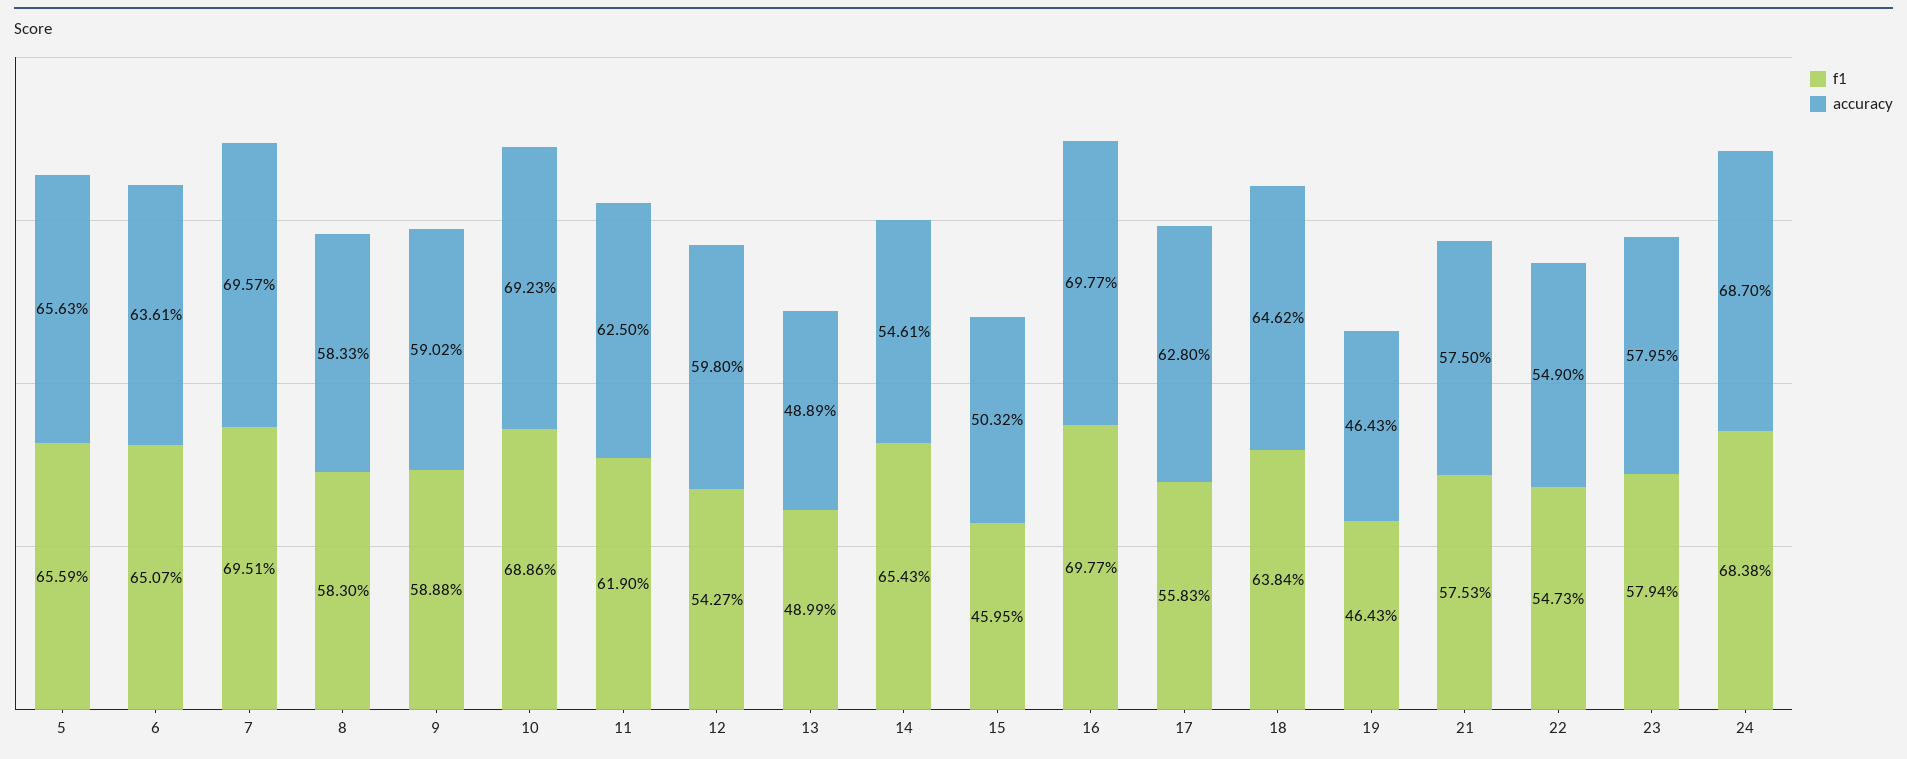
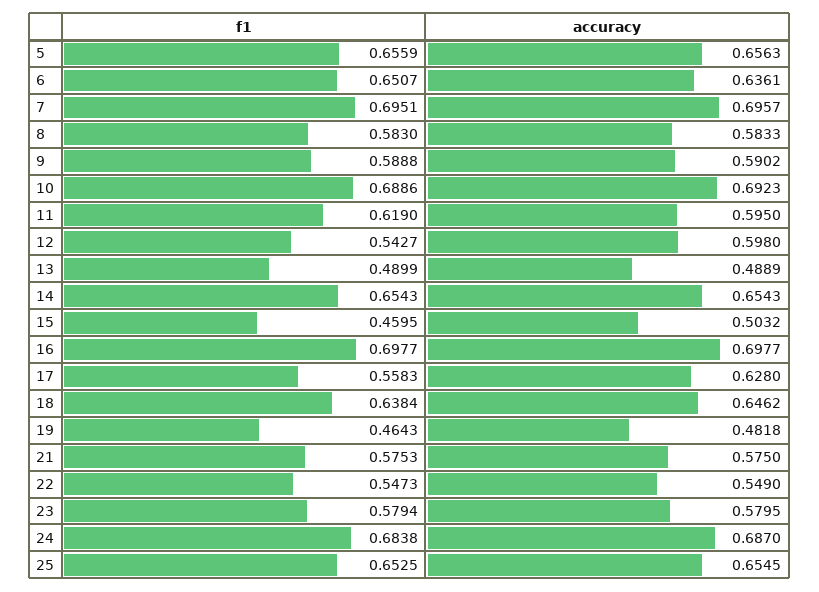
accuracy, 11: 0.625 -> 0.595
accuracy, 14: 0.5461 -> 0.6543
accuracy, 19: 0.4643 -> 0.4818
f1, 25: none -> 0.6525
accuracy, 25: none -> 0.6545

